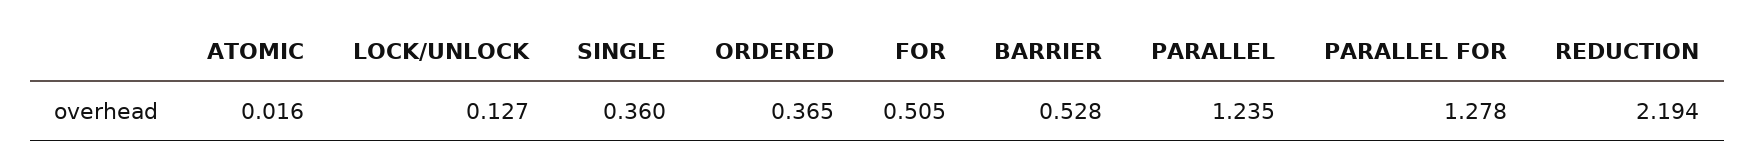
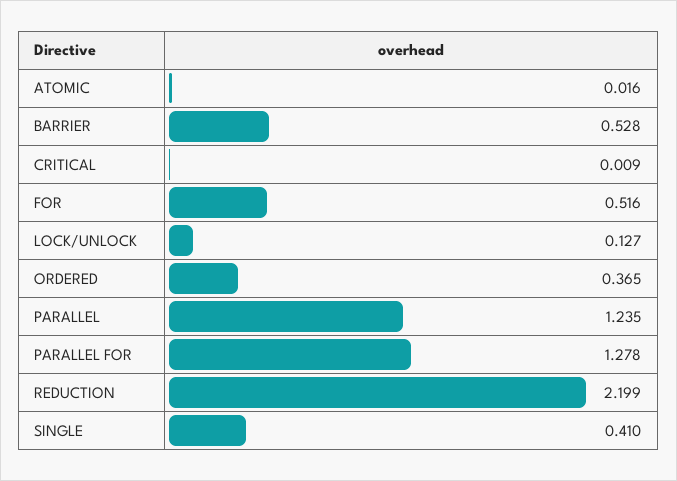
SINGLE: 0.36 -> 0.41
FOR: 0.505 -> 0.516
REDUCTION: 2.194 -> 2.199
CRITICAL: none -> 0.009

